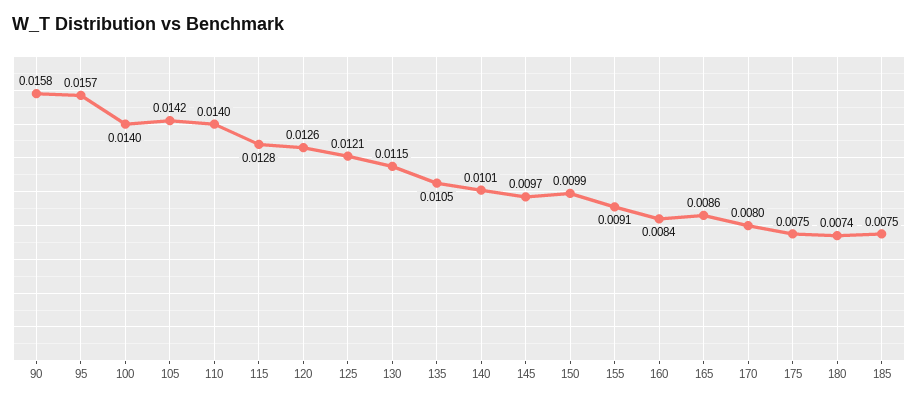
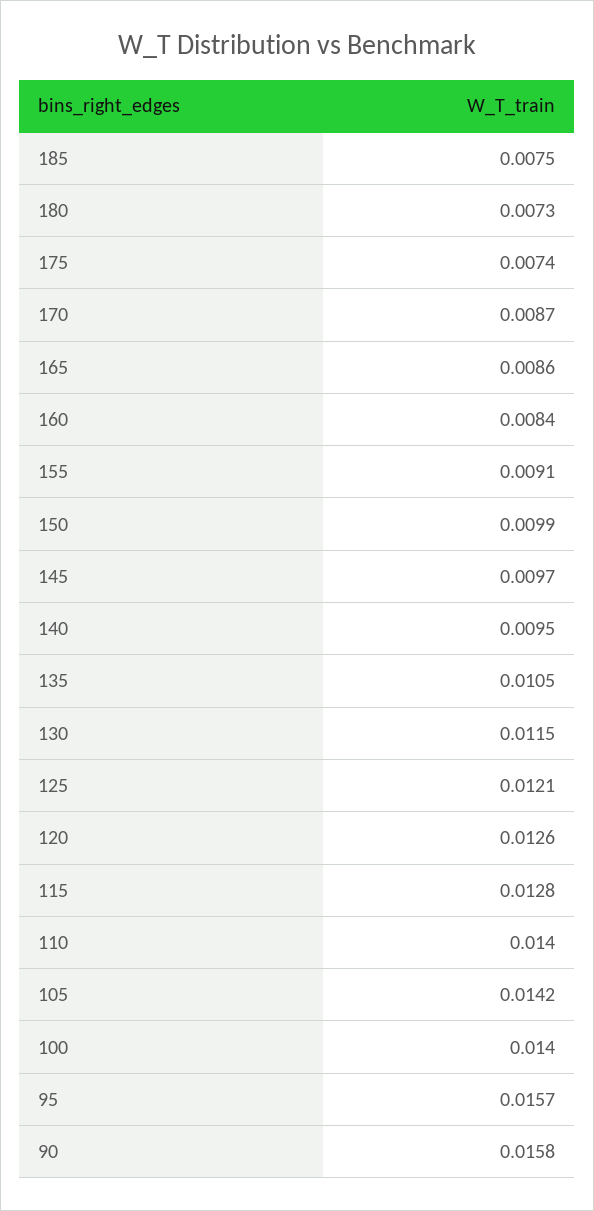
140: 0.0101 -> 0.0095
170: 0.008 -> 0.0087
175: 0.0075 -> 0.0074
180: 0.0074 -> 0.0073

